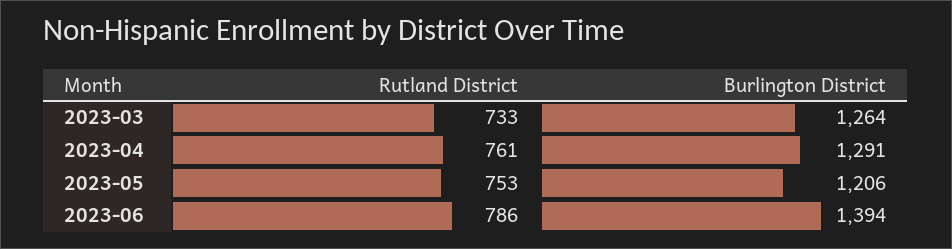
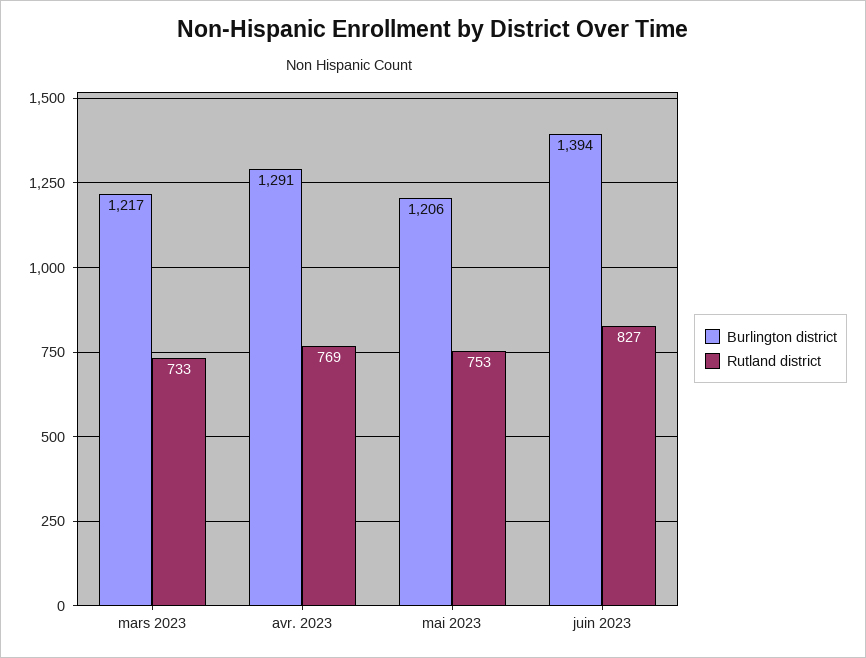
Burlington District, 2023-03: 1264 -> 1217
Rutland District, 2023-04: 761 -> 769
Rutland District, 2023-06: 786 -> 827

